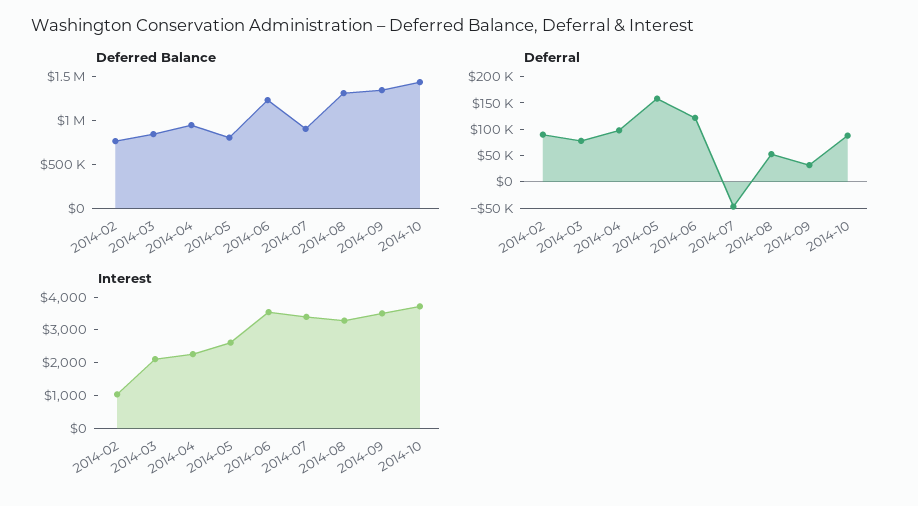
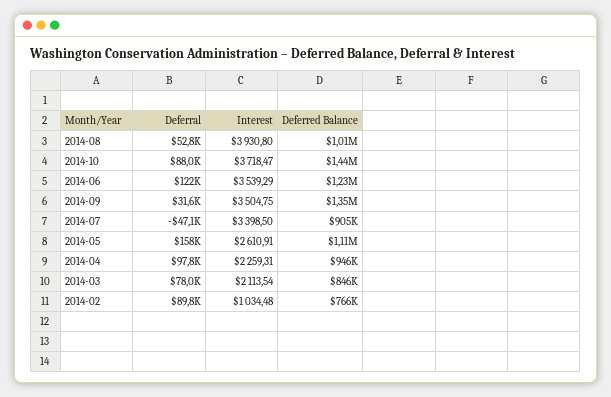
Deferred Balance, 2014-05: 800000 -> 1110000
Deferred Balance, 2014-08: 1300000 -> 1010000
Interest, 2014-08: 3250 -> 3930.8

